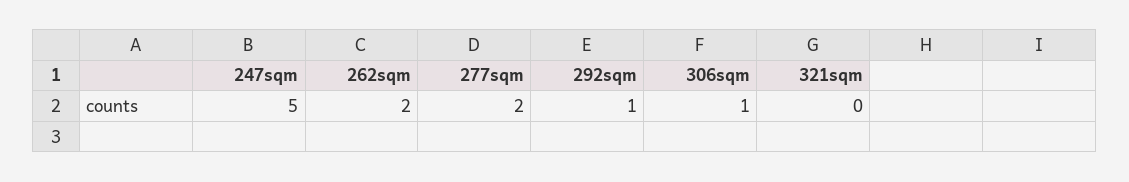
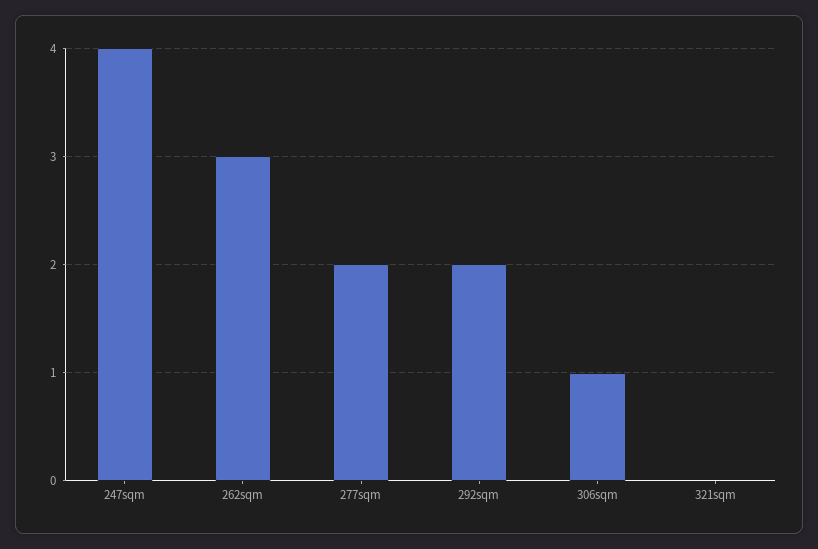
247sqm: 5 -> 4
262sqm: 2 -> 3
292sqm: 1 -> 2

